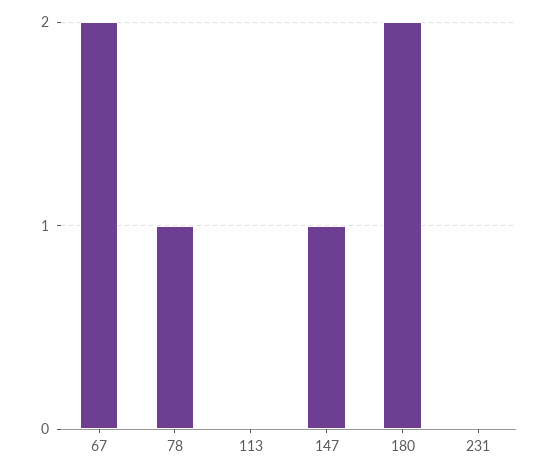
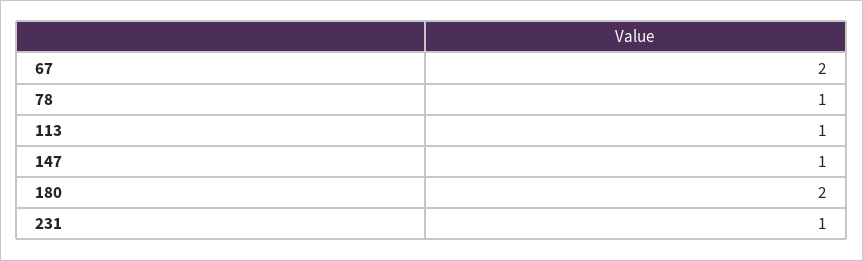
113: 0 -> 1
231: 0 -> 1

